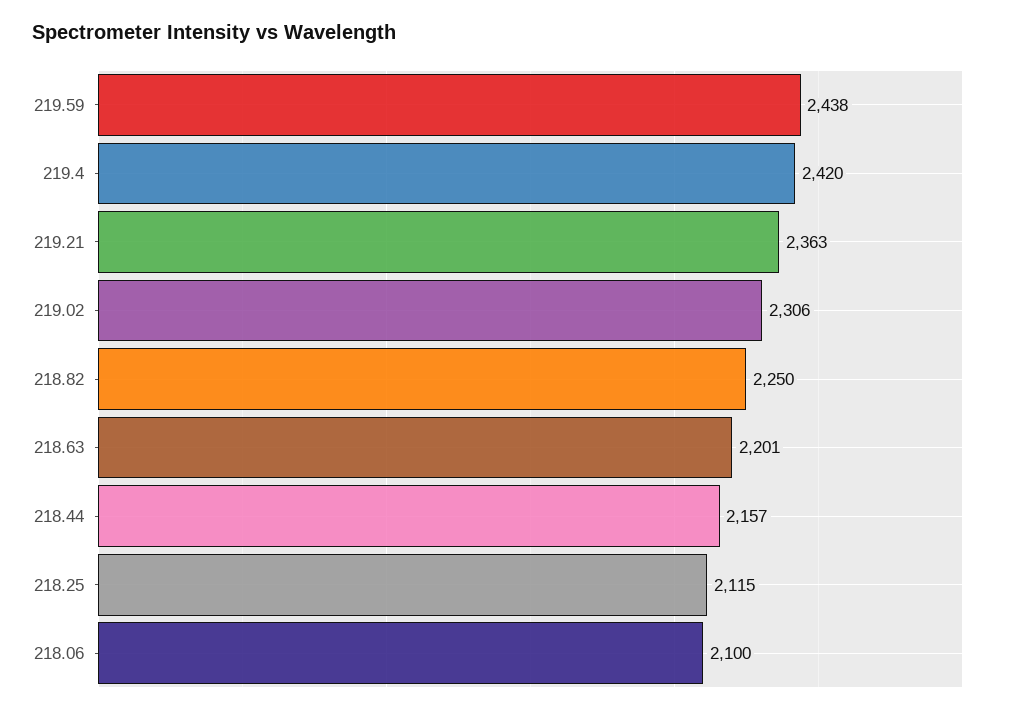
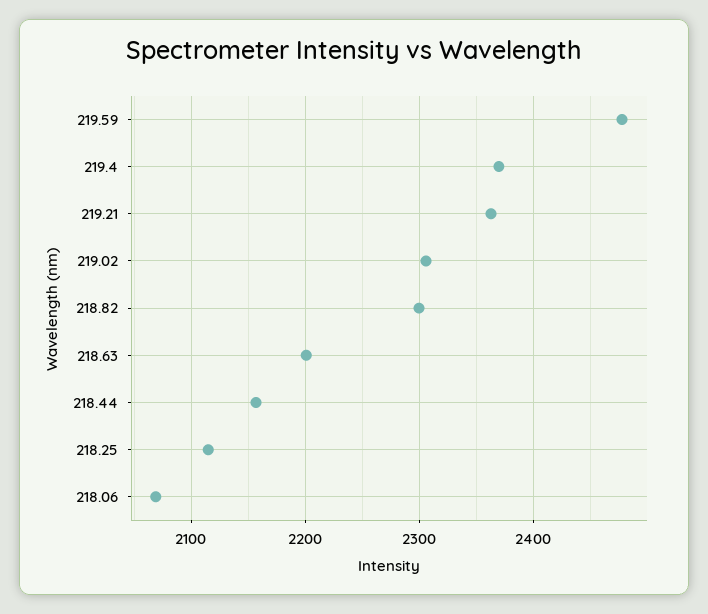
219.59: 2438 -> 2480
219.4: 2420 -> 2370
218.82: 2250 -> 2300
218.06: 2100 -> 2070

